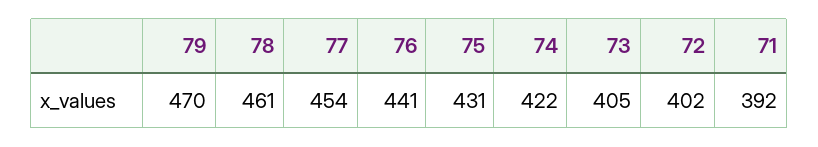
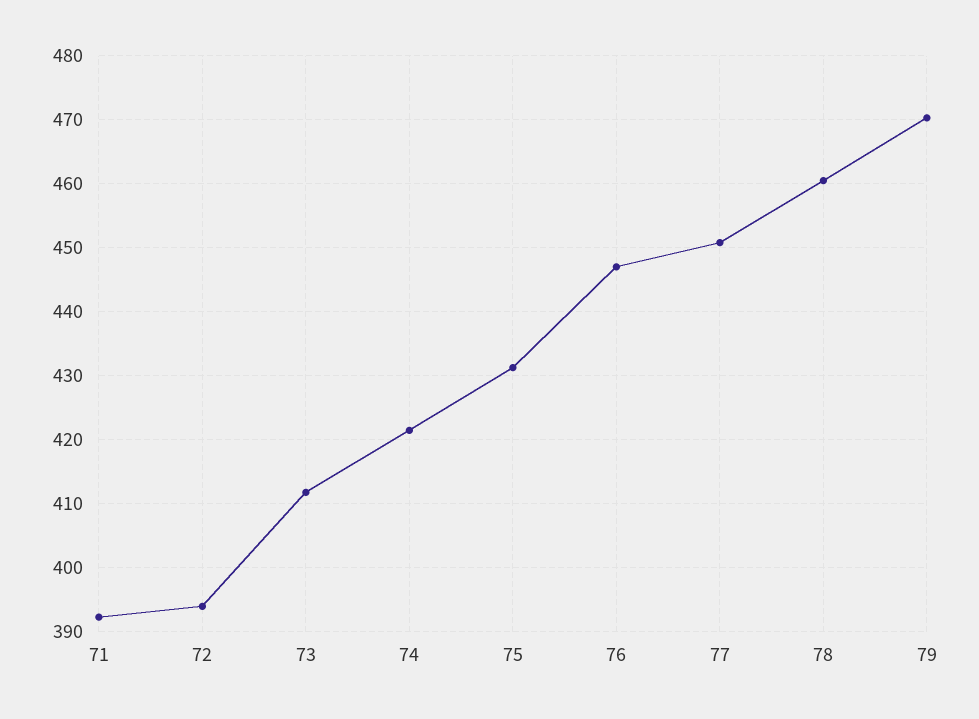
77: 454 -> 451
76: 441 -> 447
73: 405 -> 412
72: 402 -> 394

